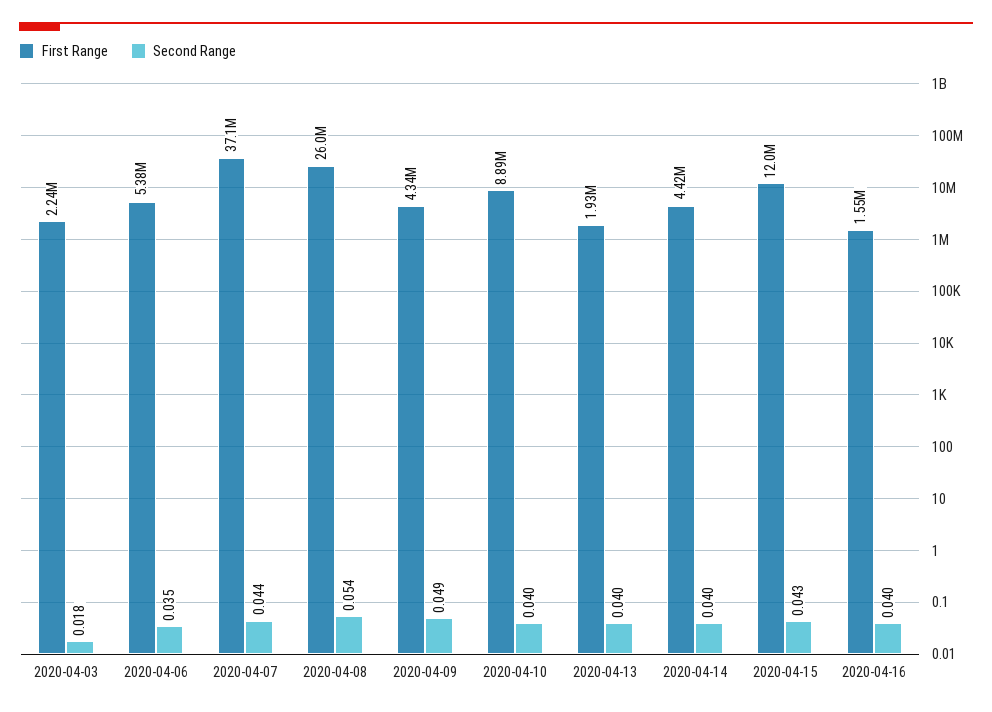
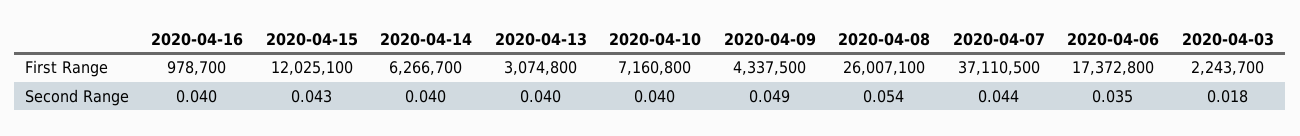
First Range, 2020-04-06: 5380000 -> 17372800
First Range, 2020-04-10: 8890000 -> 7160800
First Range, 2020-04-13: 1930000 -> 3074800
First Range, 2020-04-14: 4420000 -> 6266700
First Range, 2020-04-16: 1550000 -> 978700

